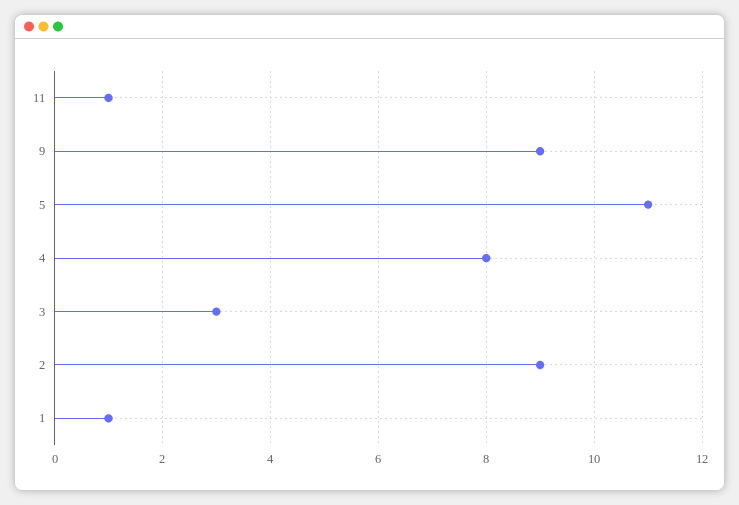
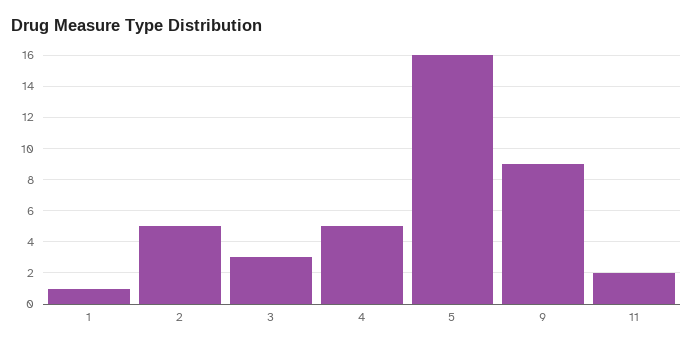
11: 1 -> 2
5: 11 -> 16
4: 8 -> 5
2: 9 -> 5

